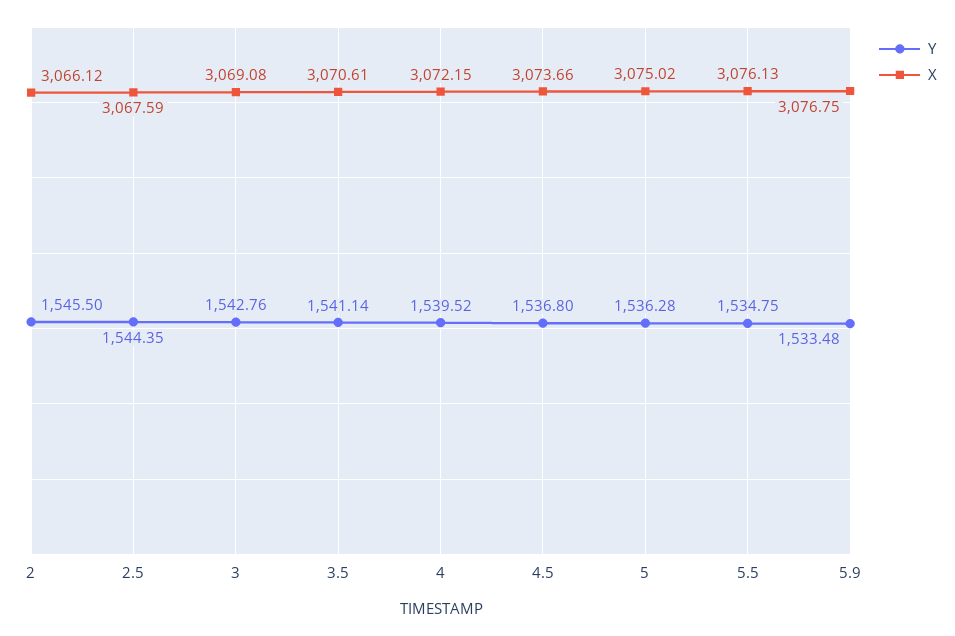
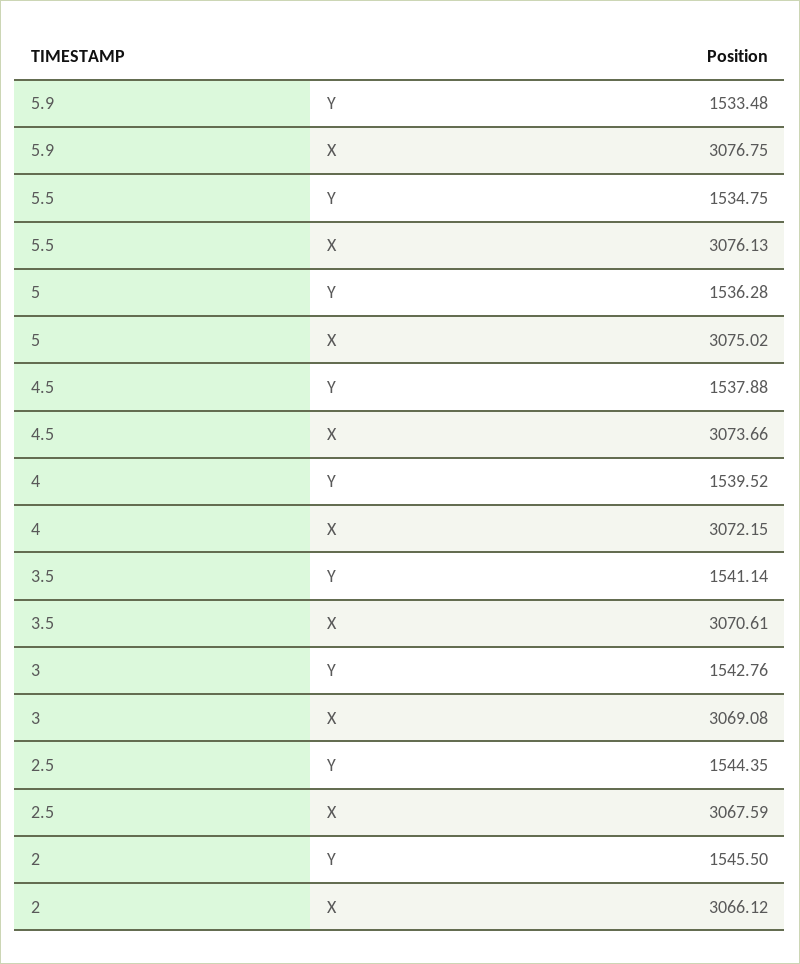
Y, 4.5: 1536.8 -> 1537.88

